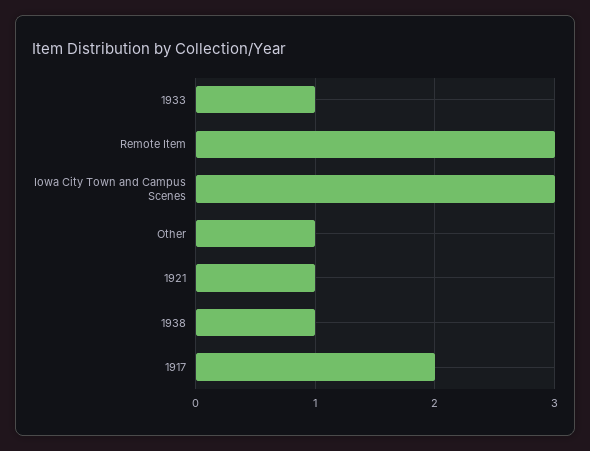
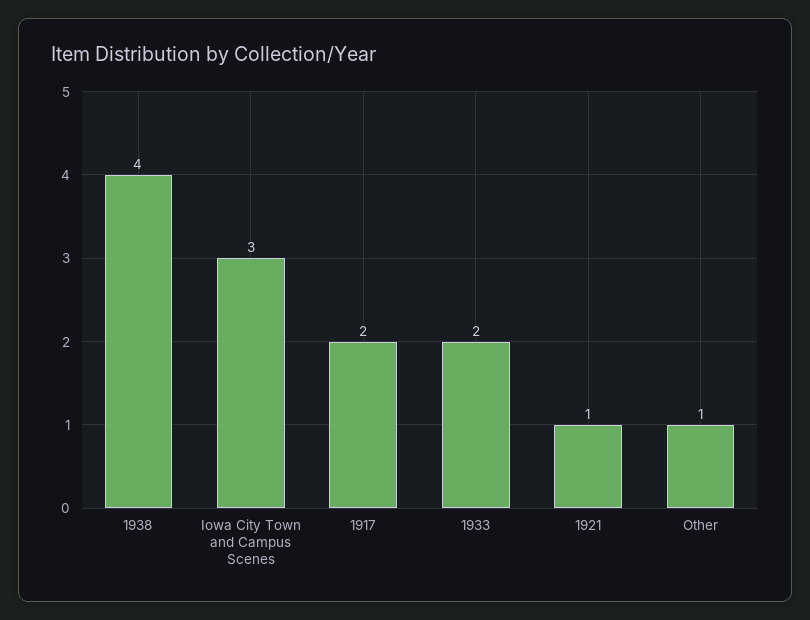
1933: 1 -> 2
Remote Item: 3 -> none
1938: 1 -> 4

